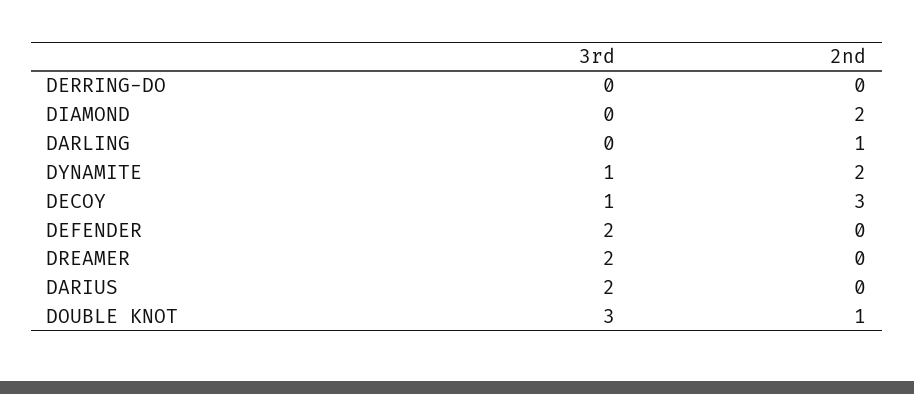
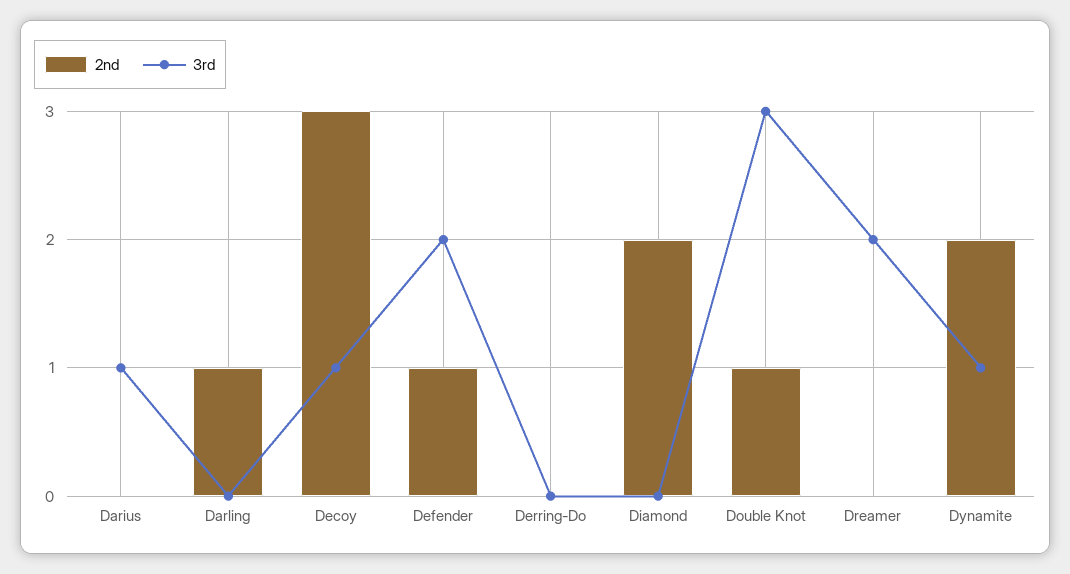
2nd, DEFENDER: 0 -> 1
3rd, DARIUS: 2 -> 1

